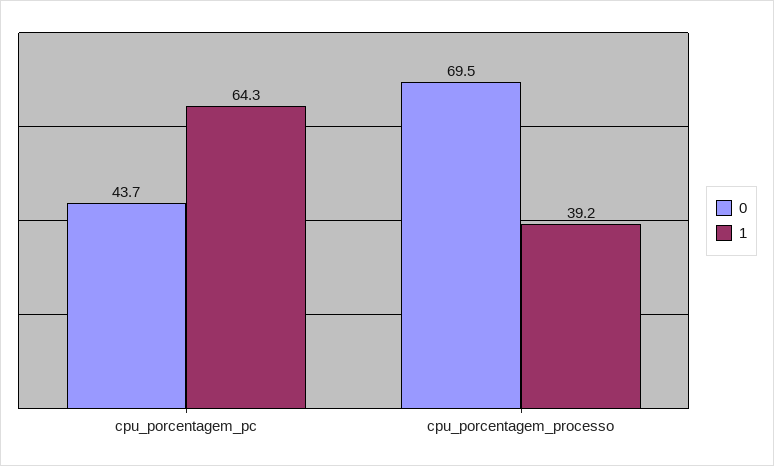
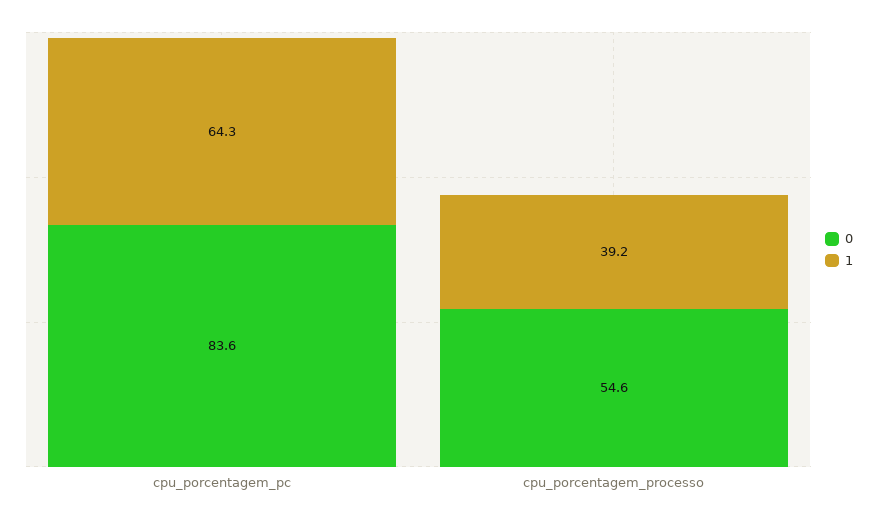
0, cpu_porcentagem_pc: 43.7 -> 83.6
0, cpu_porcentagem_processo: 69.5 -> 54.6

